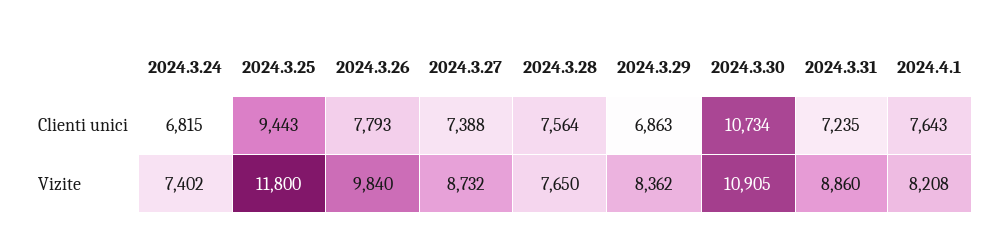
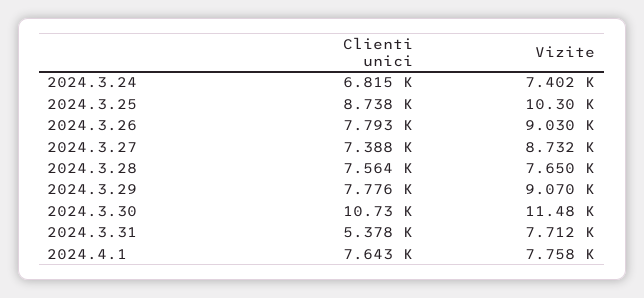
2024.3.25, Clienti unici: 9443 -> 8738
2024.3.29, Clienti unici: 6863 -> 7776
2024.3.31, Clienti unici: 7235 -> 5378
2024.3.25, Vizite: 11800 -> 10300
2024.3.26, Vizite: 9840 -> 9030
2024.3.29, Vizite: 8362 -> 9070
2024.3.30, Vizite: 10905 -> 11480
2024.3.31, Vizite: 8860 -> 7712
2024.4.1, Vizite: 8208 -> 7758

